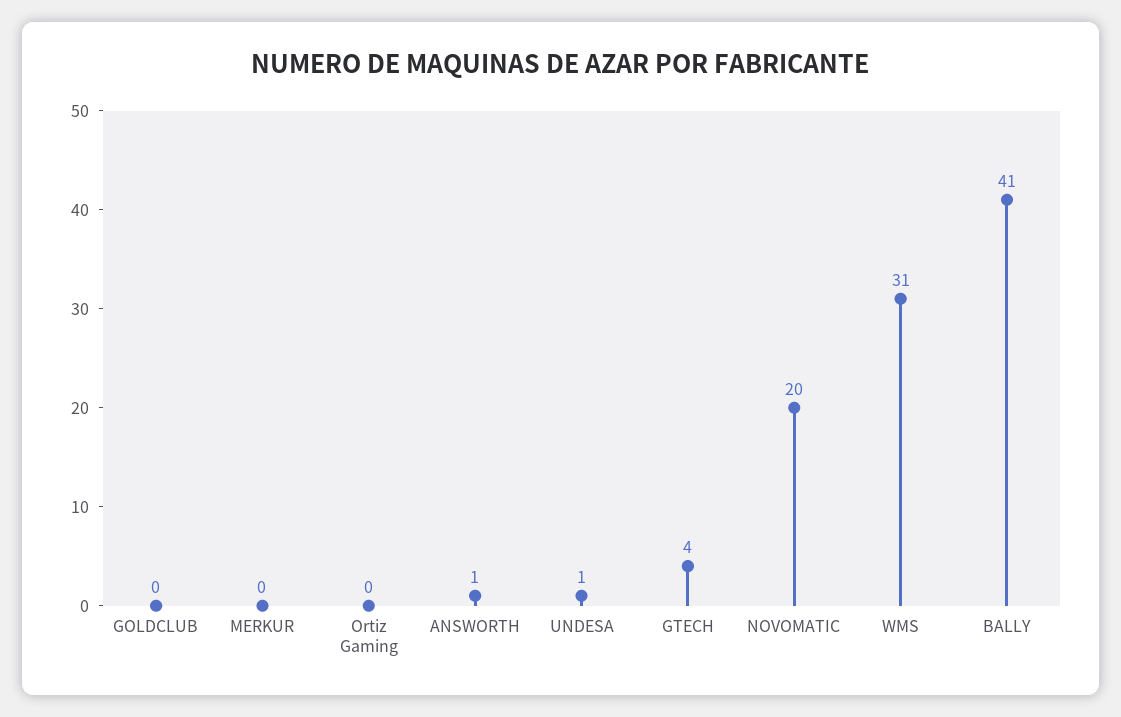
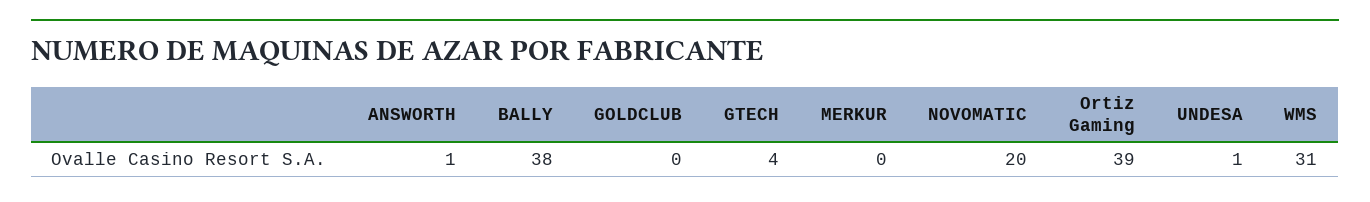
Ortiz Gaming: 0 -> 39
BALLY: 41 -> 38

